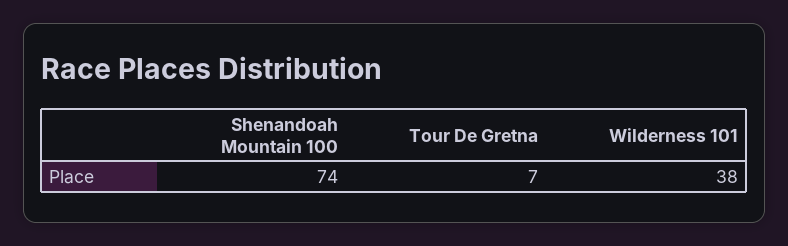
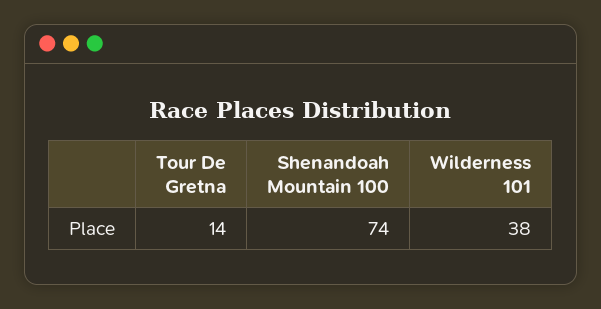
Tour De Gretna: 7 -> 14

